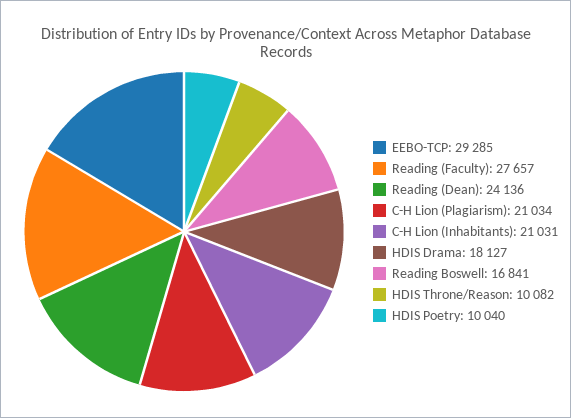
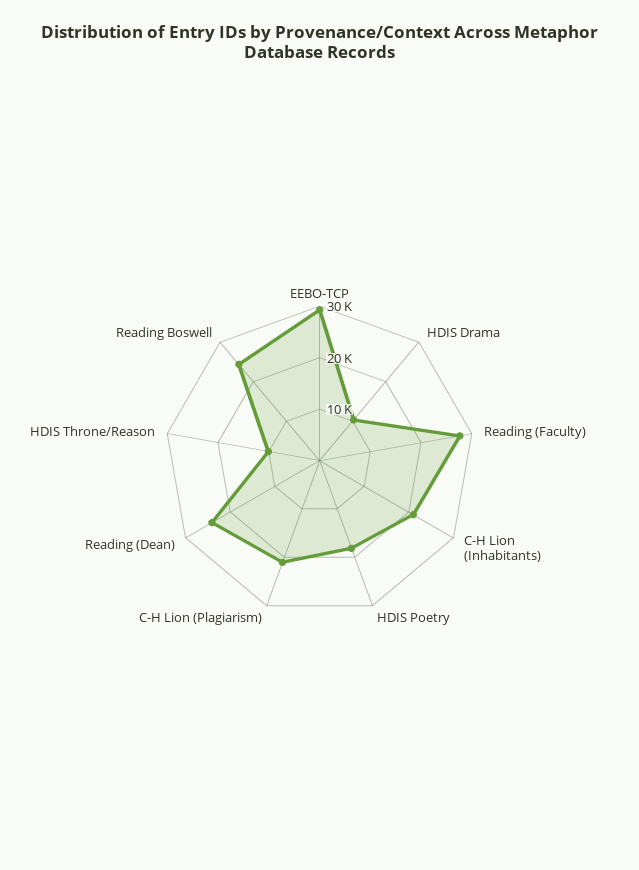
HDIS Drama: 18127 -> 10000
Reading Boswell: 16841 -> 24000
HDIS Poetry: 10040 -> 18000

